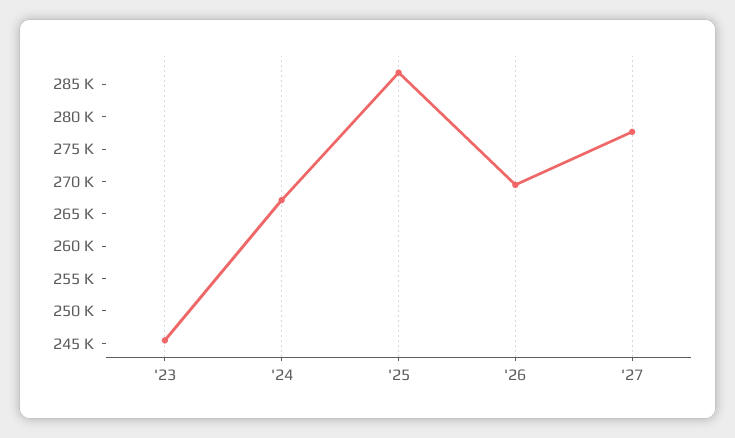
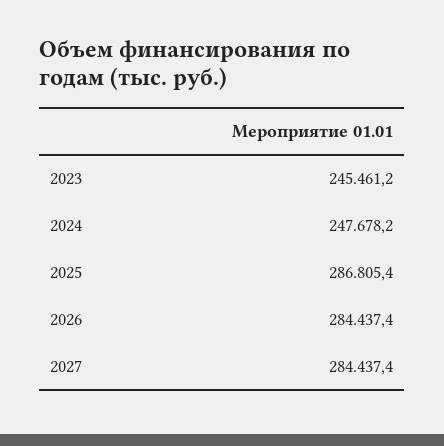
'24: 267500 -> 247678.2
'26: 270000 -> 284437.4
'27: 277500 -> 284437.4

